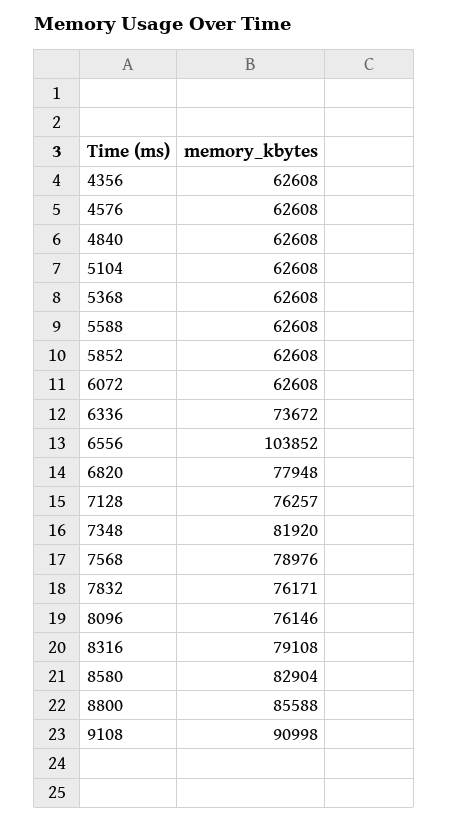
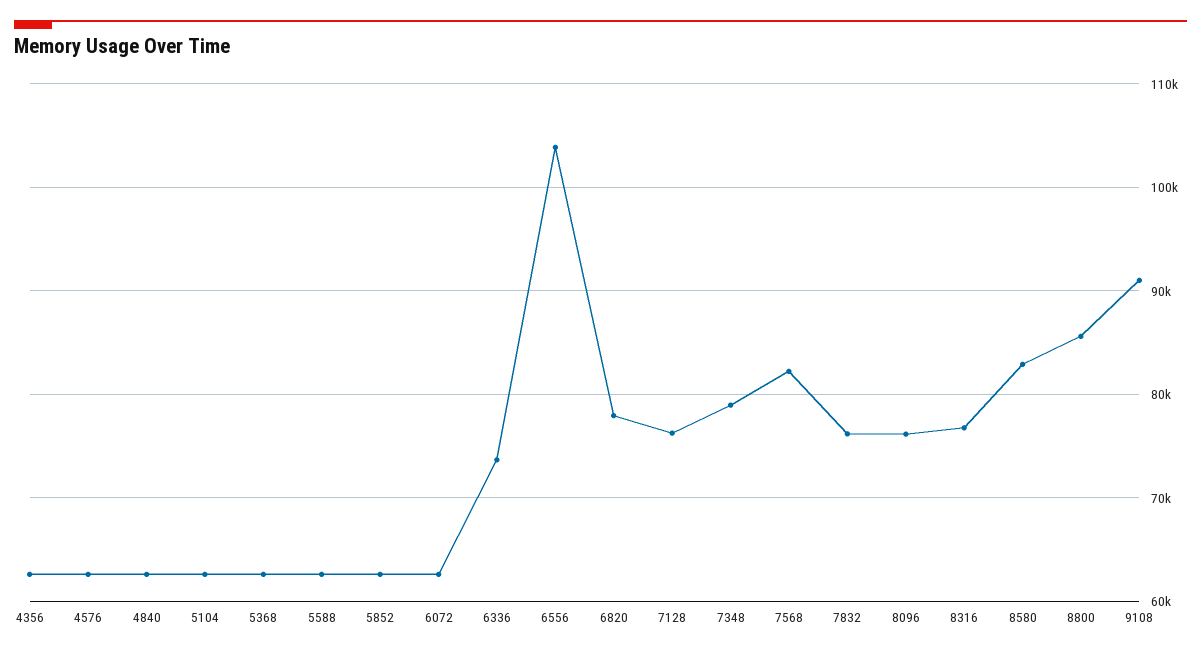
7348: 81920 -> 79000
7568: 78976 -> 82000
8316: 79108 -> 77000

